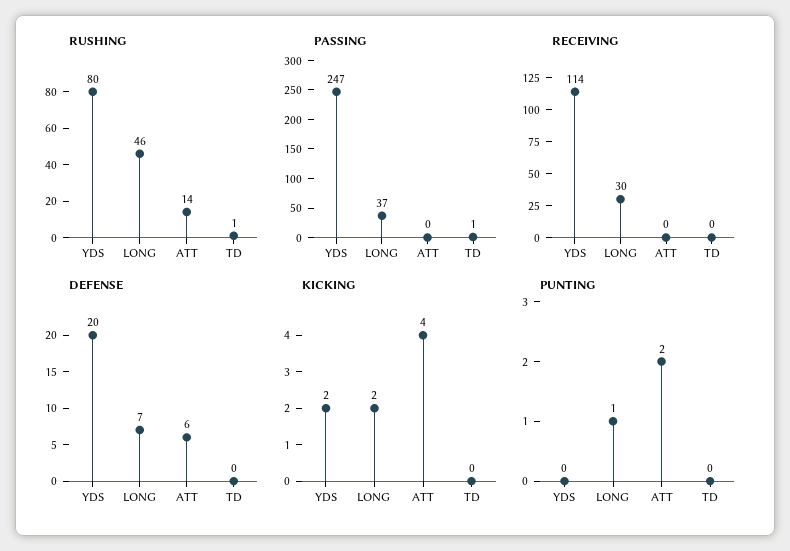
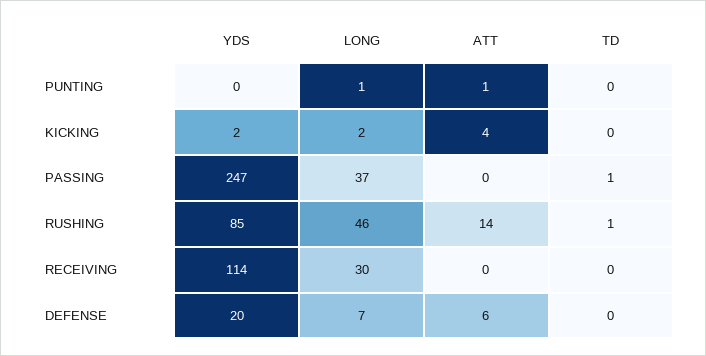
RUSHING, YDS: 80 -> 85
PUNTING, ATT: 2 -> 1

